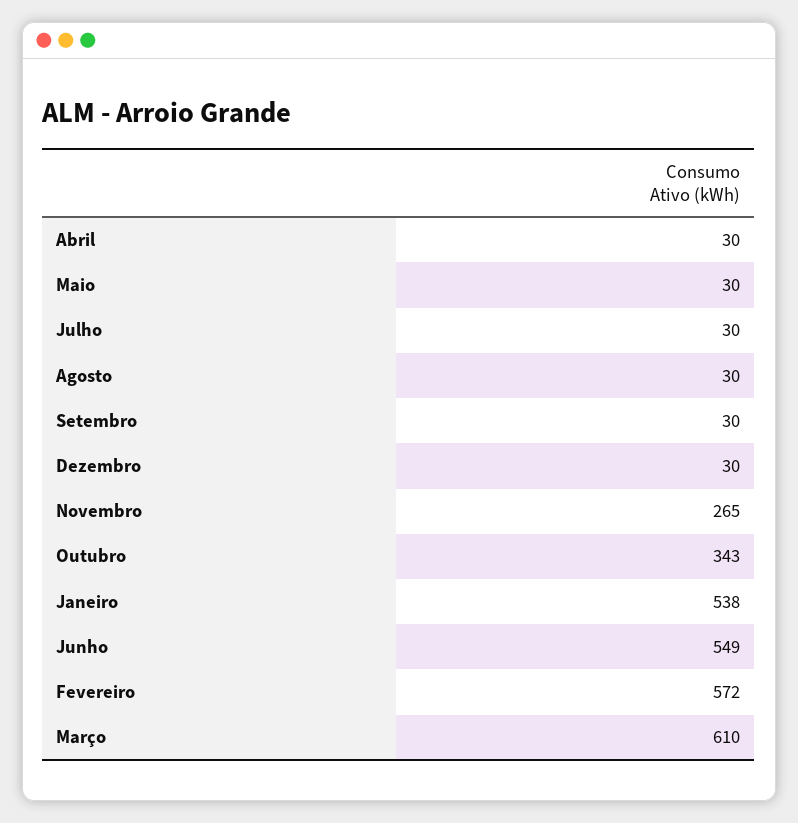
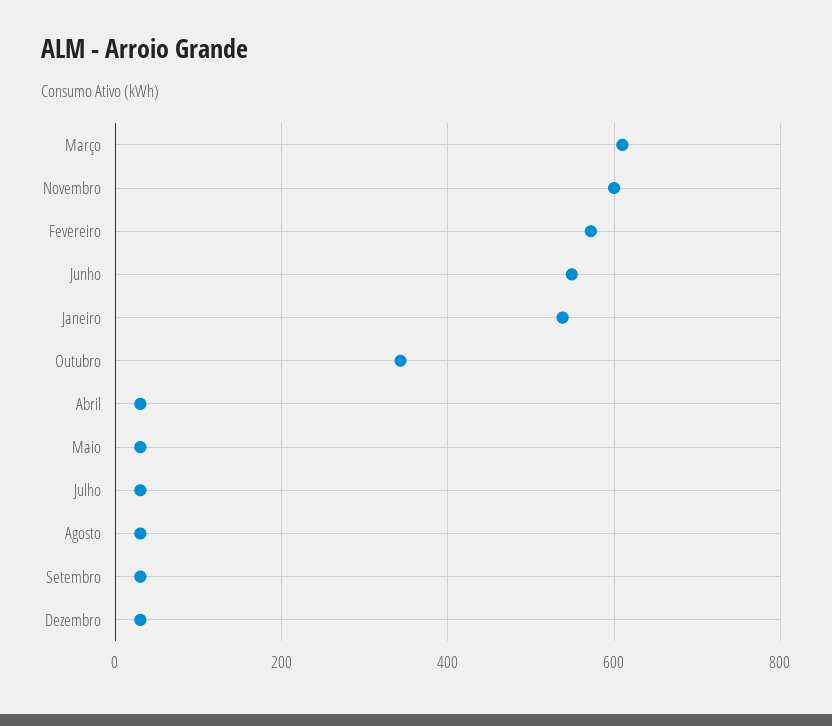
Novembro: 265 -> 600

